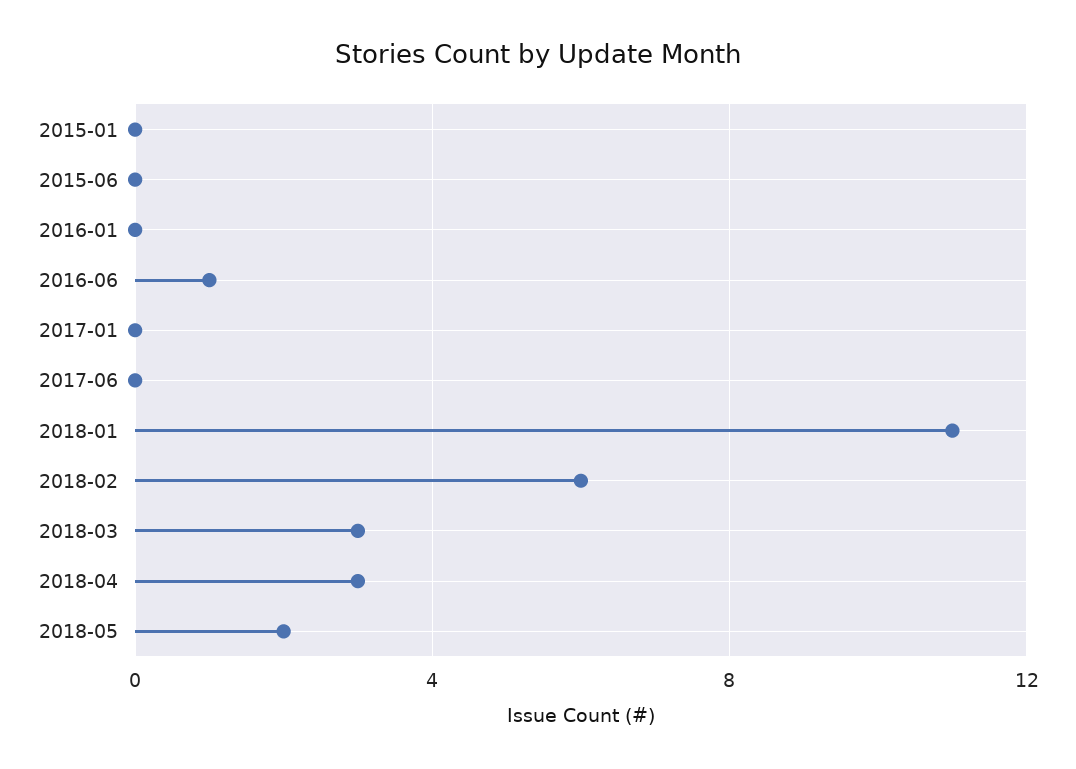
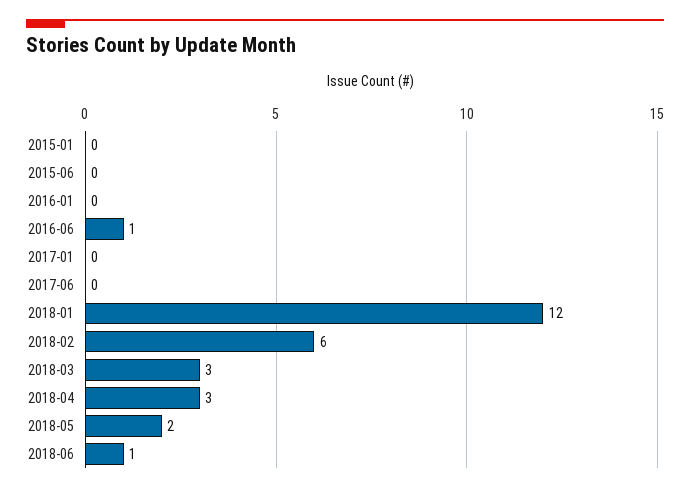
2018-01: 11 -> 12
2018-06: none -> 1

